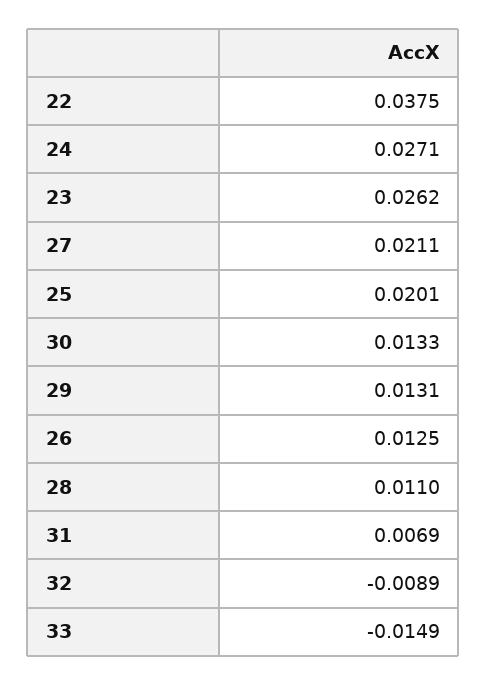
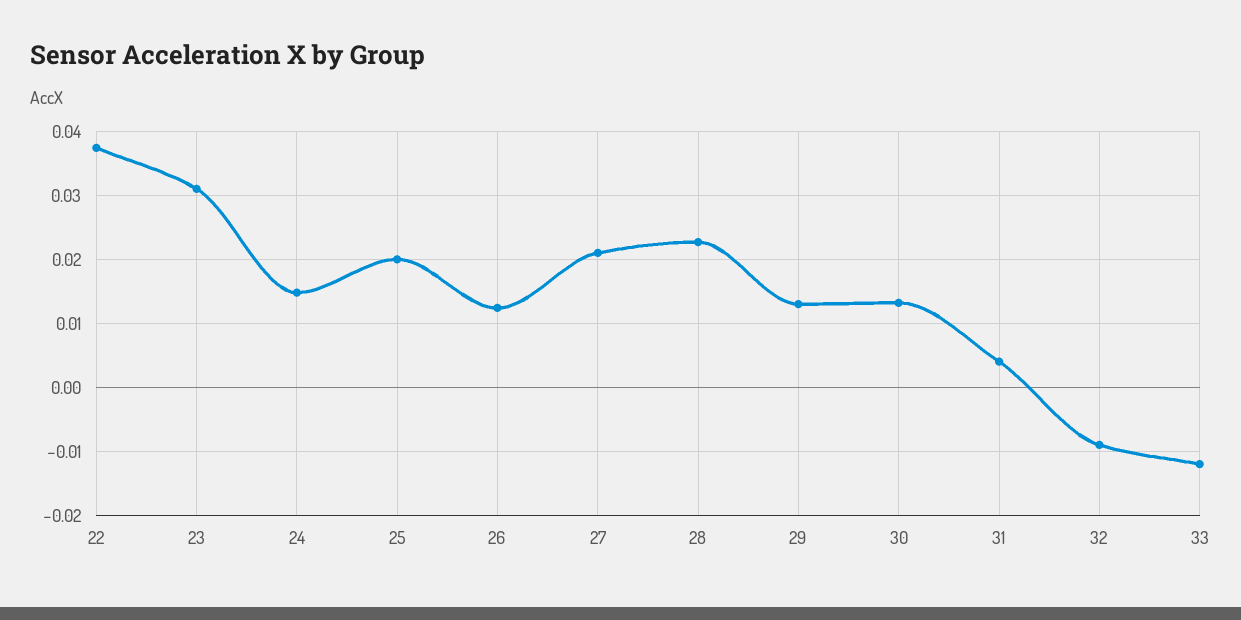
24: 0.0271 -> 0.015
23: 0.0262 -> 0.031
28: 0.011 -> 0.023
31: 0.0069 -> 0.004
33: -0.0149 -> -0.012

